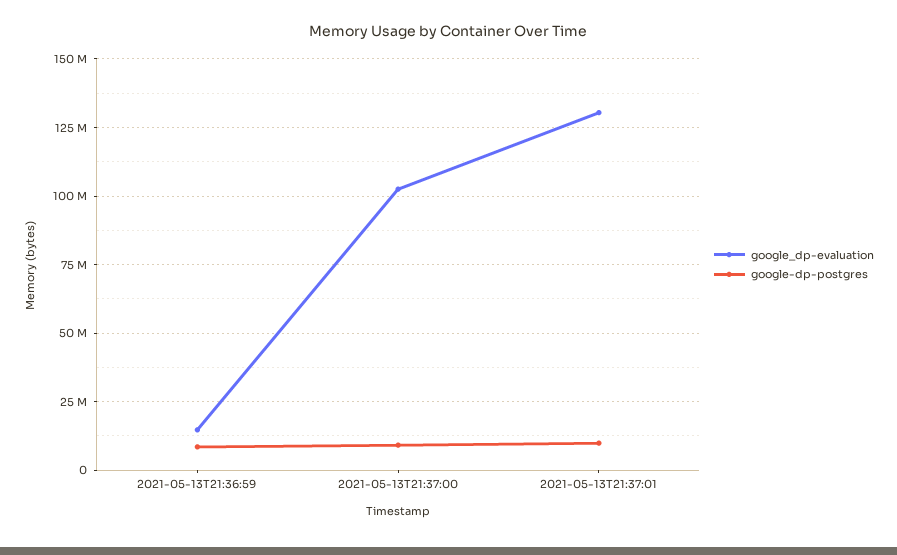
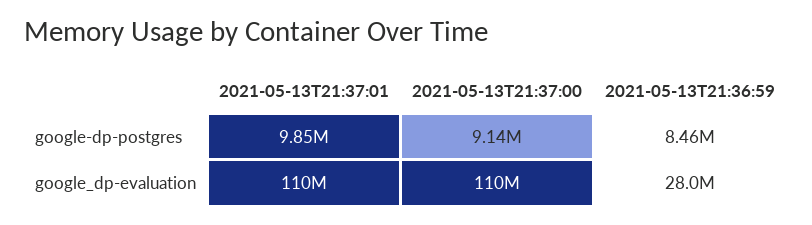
google_dp-evaluation, 2021-05-13T21:36:59: 15000000 -> 28000000
google_dp-evaluation, 2021-05-13T21:37:00: 102500000 -> 110000000
google_dp-evaluation, 2021-05-13T21:37:01: 130000000 -> 110000000

